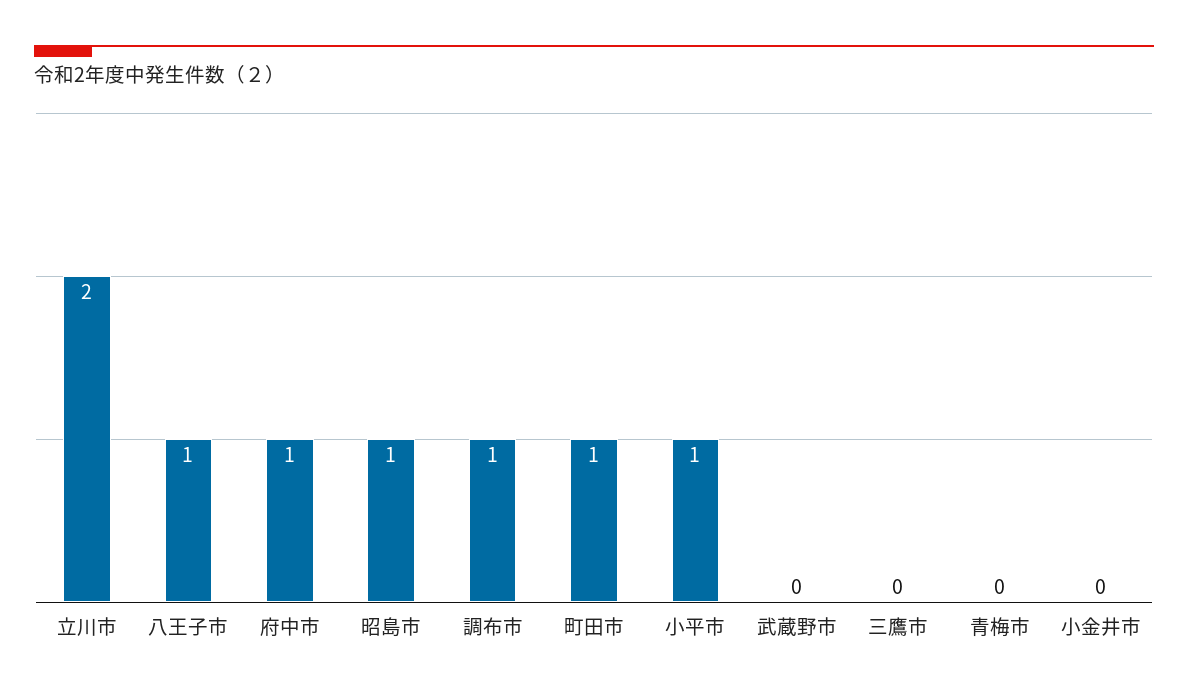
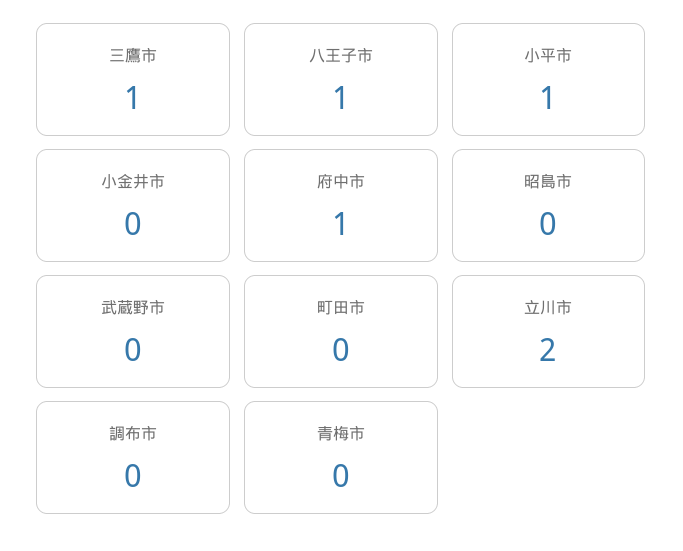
昭島市: 1 -> 0
調布市: 1 -> 0
町田市: 1 -> 0
三鷹市: 0 -> 1

